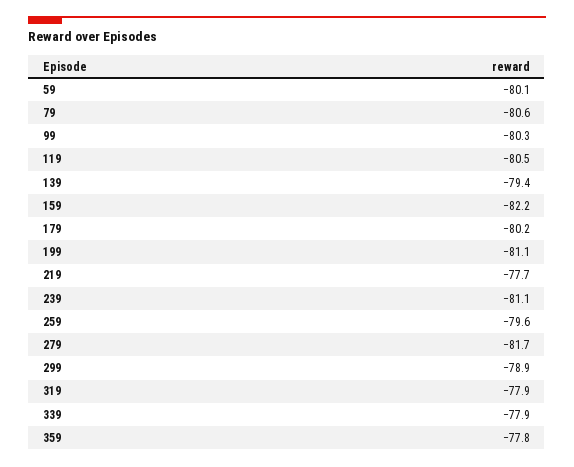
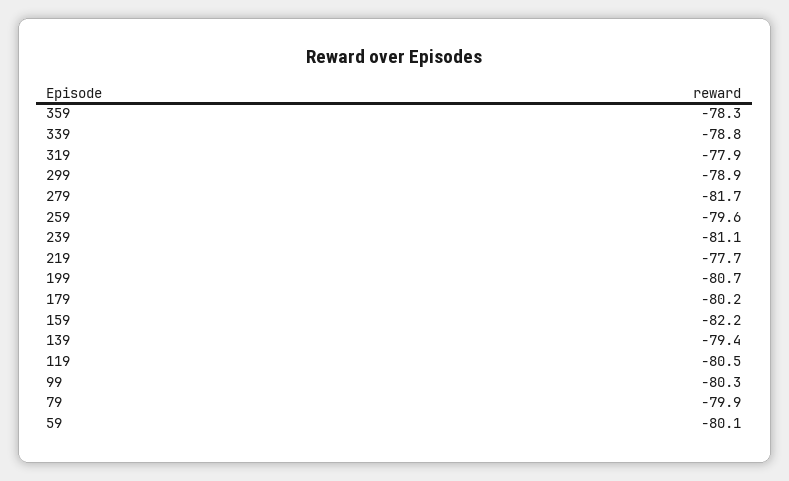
79: -80.6 -> -79.9
199: -81.1 -> -80.7
339: -77.9 -> -78.8
359: -77.8 -> -78.3

